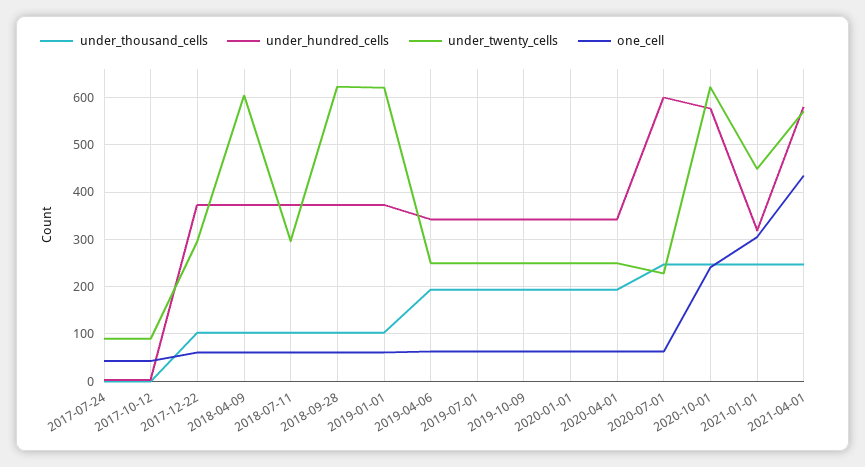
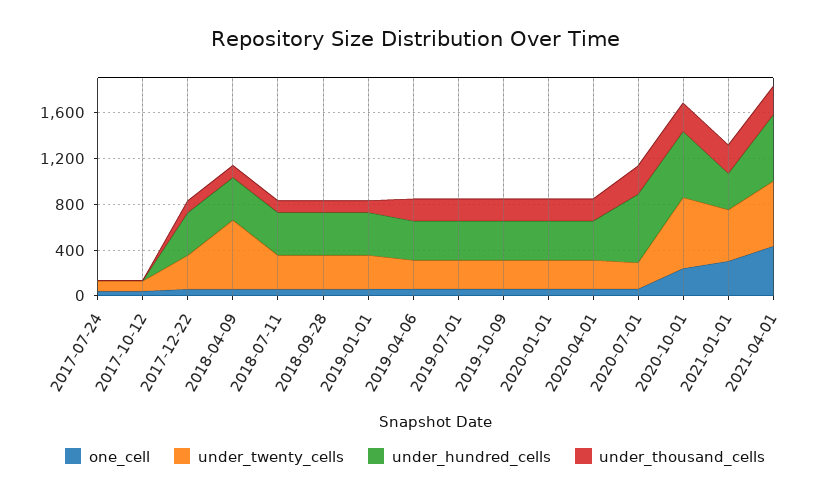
under_twenty_cells, 2018-09-28: 620 -> 300
under_twenty_cells, 2019-01-01: 620 -> 300

